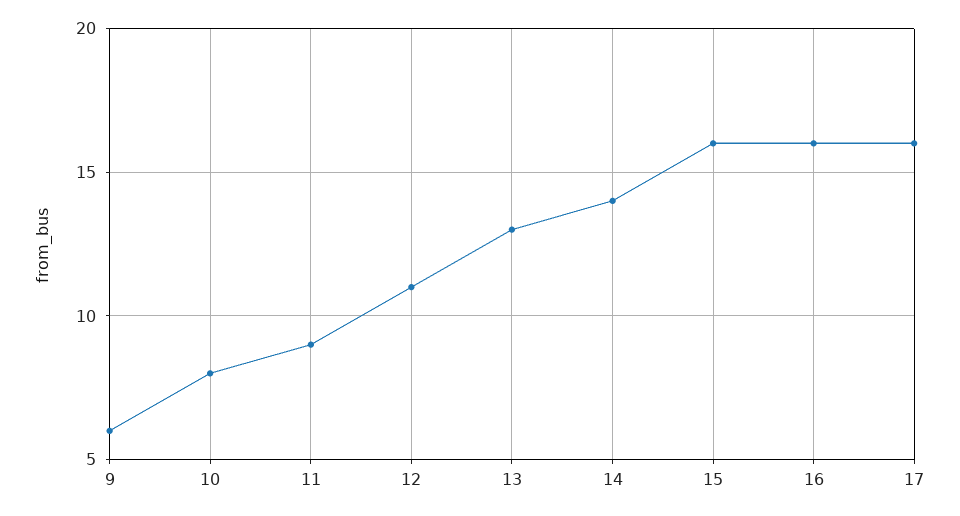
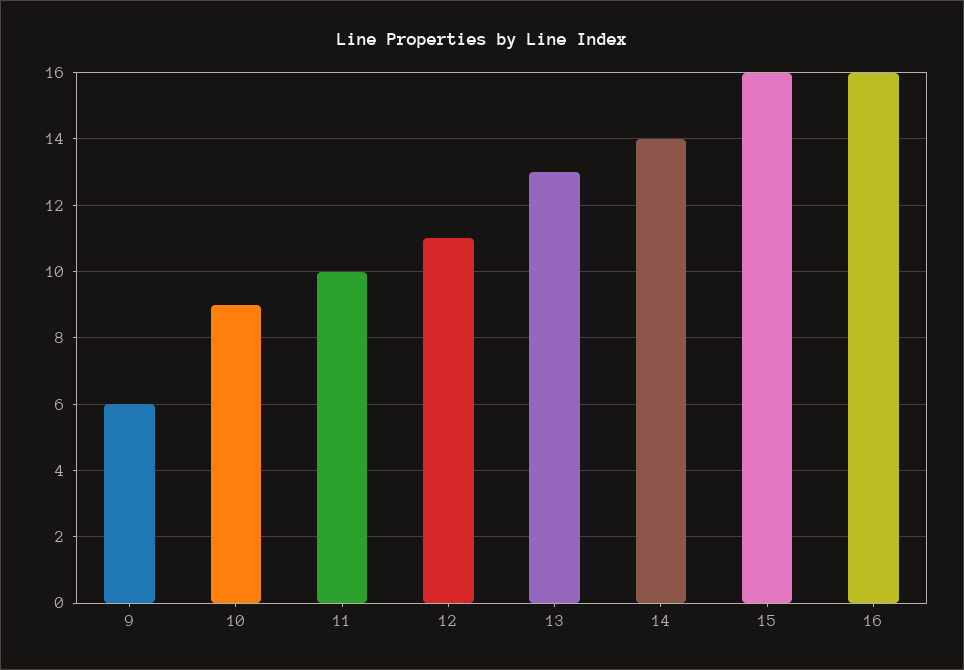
10: 8 -> 9
11: 9 -> 10
17: 16 -> none

